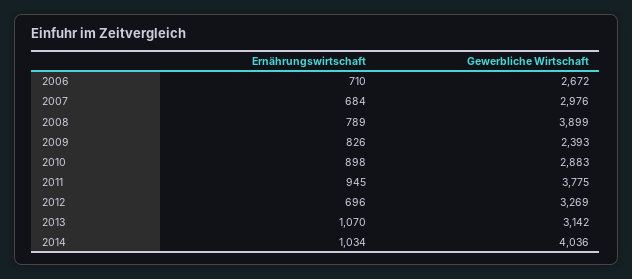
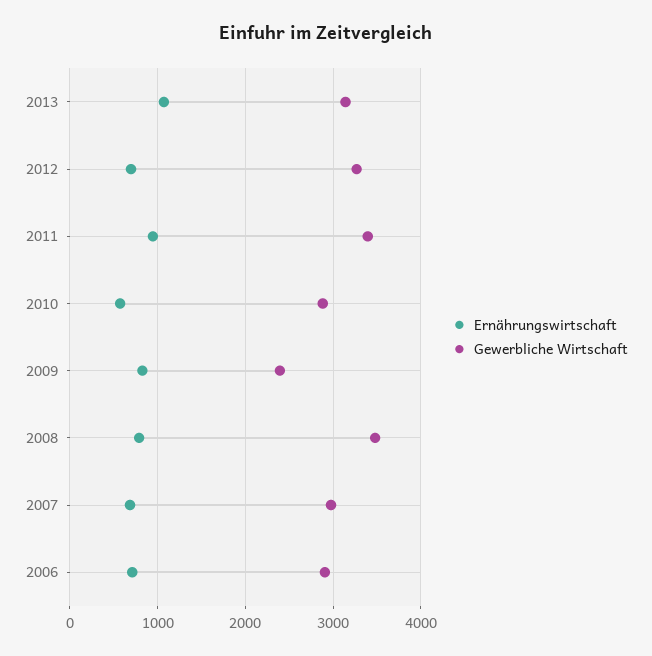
Gewerbliche Wirtschaft, 2006: 2672 -> 2900
Gewerbliche Wirtschaft, 2008: 3899 -> 3500
Ernährungswirtschaft, 2010: 898 -> 600
Gewerbliche Wirtschaft, 2011: 3775 -> 3400
Ernährungswirtschaft, 2014: 1034 -> none
Gewerbliche Wirtschaft, 2014: 4036 -> none

